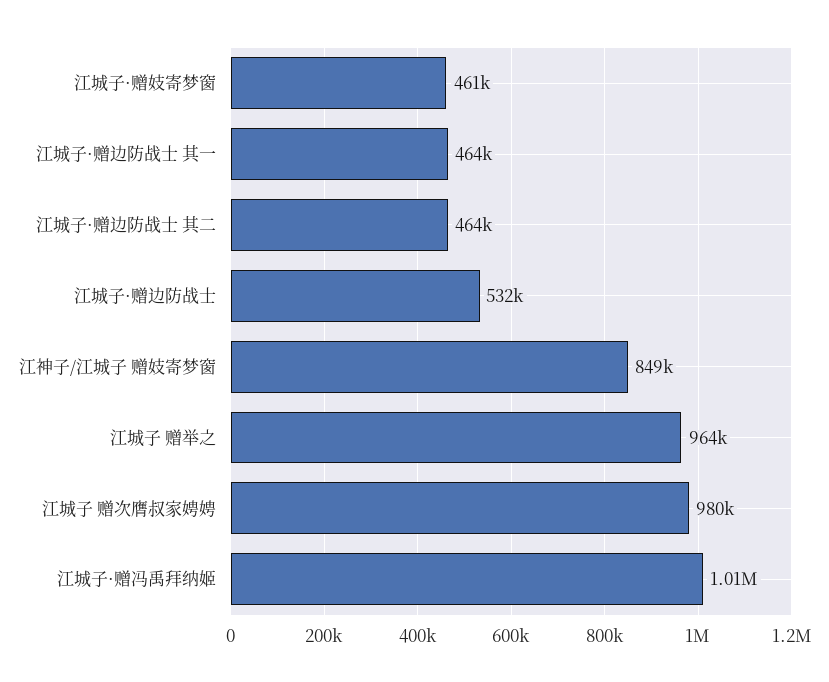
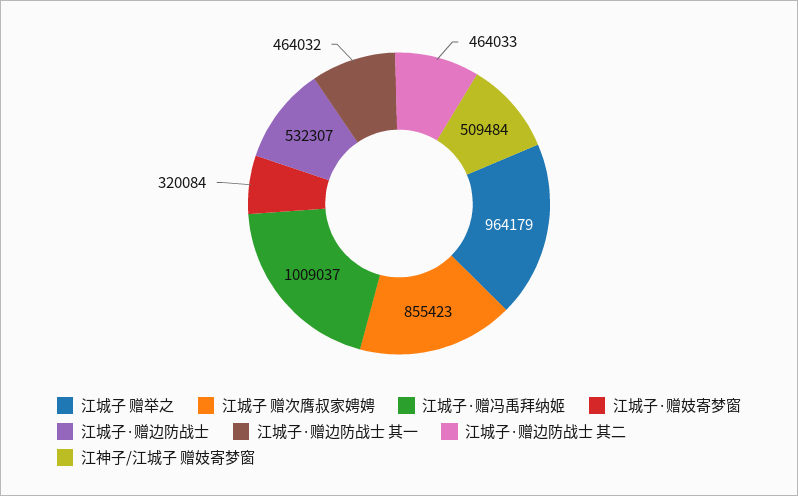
江城子·赠妓寄梦窗: 461000 -> 320084
江神子/江城子 赠妓寄梦窗: 849000 -> 509484
江城子 赠次膺叔家娉娉: 980000 -> 855423

